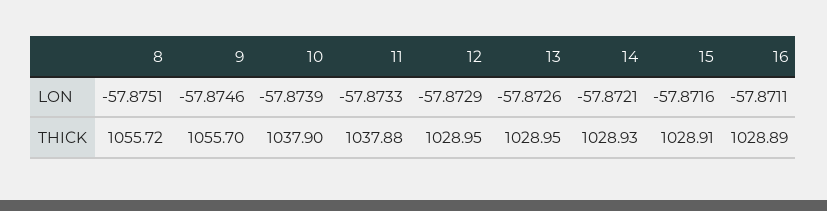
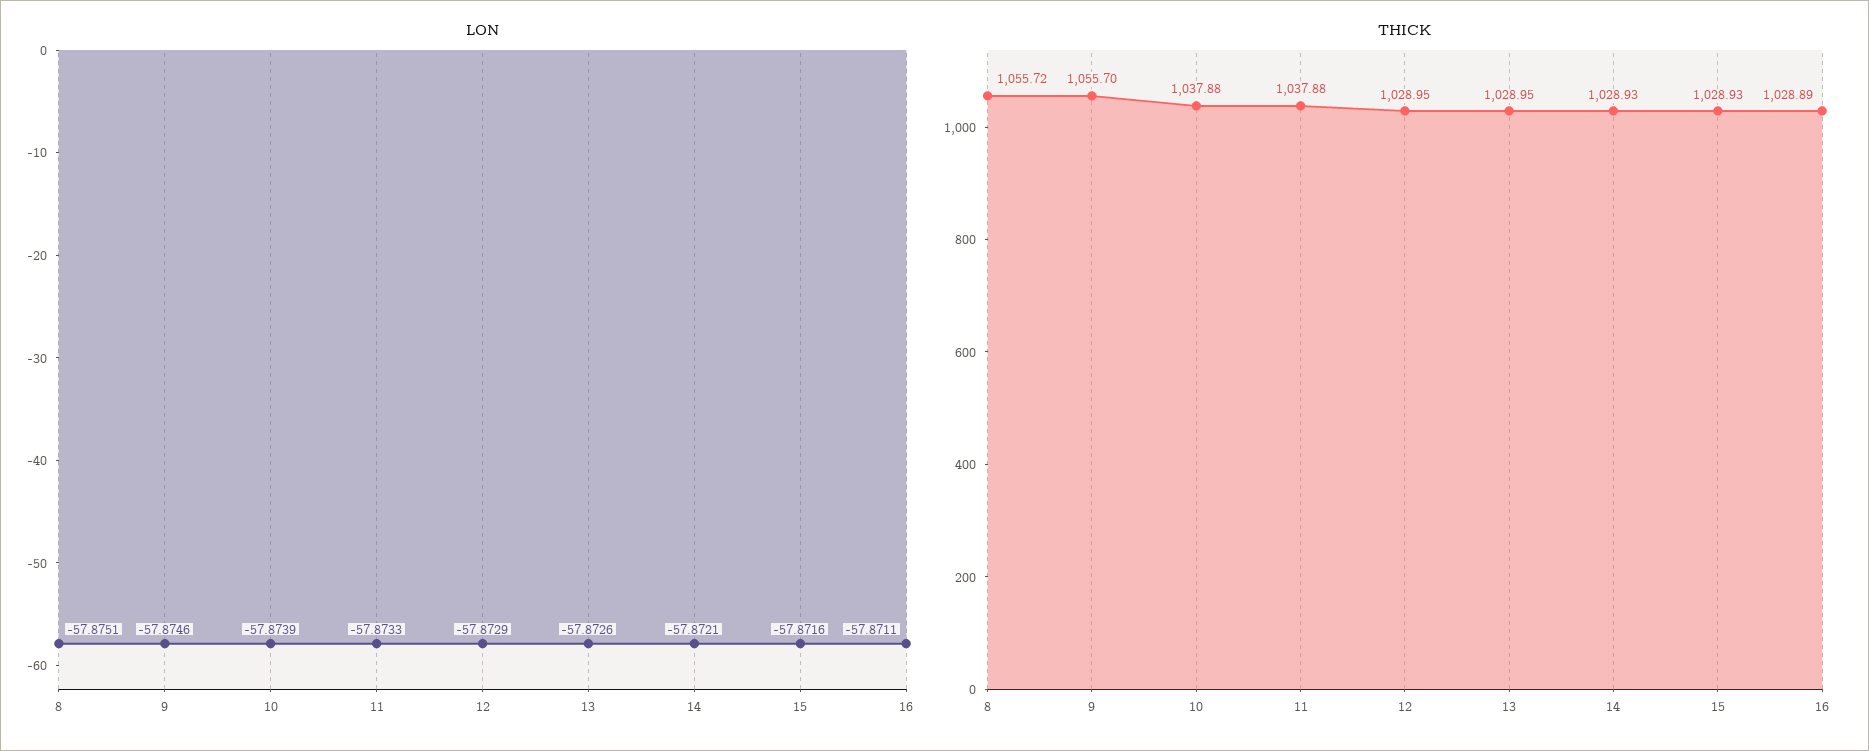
THICK, 10: 1037.9 -> 1037.88
THICK, 15: 1028.91 -> 1028.93

